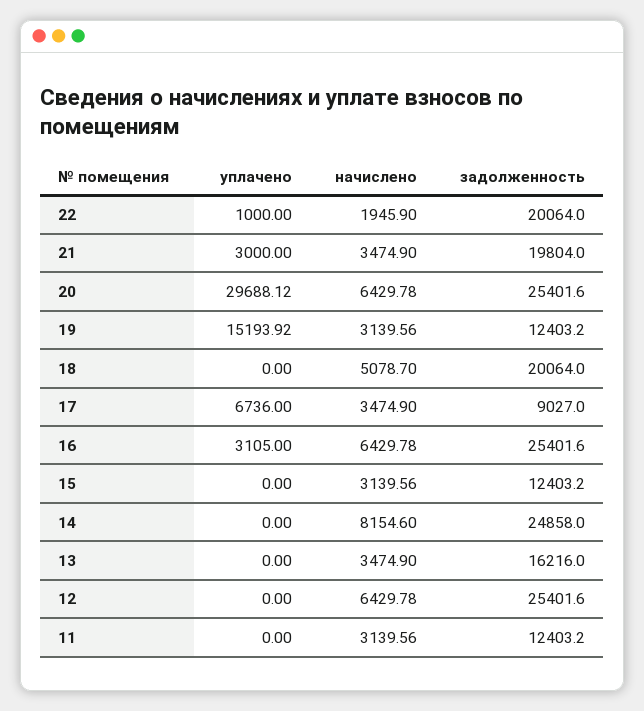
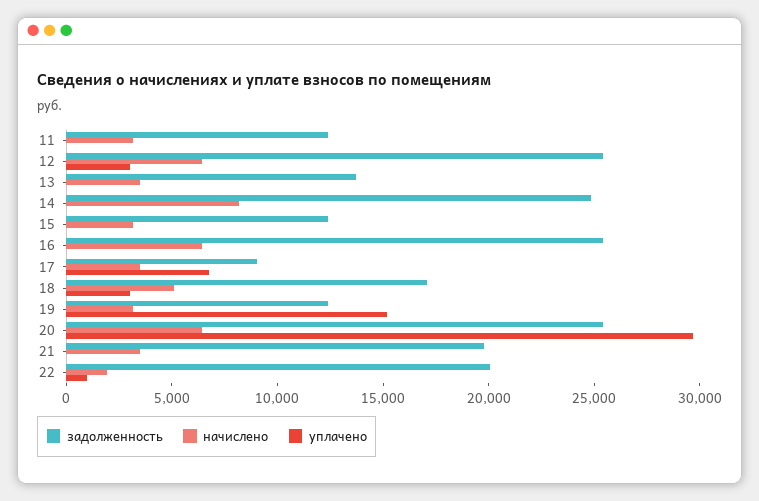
уплачено, 21: 3000 -> 0
уплачено, 18: 0 -> 3000
задолженность, 18: 20064 -> 17000
уплачено, 16: 3105 -> 0
задолженность, 13: 16216 -> 14000
уплачено, 12: 0 -> 3000

